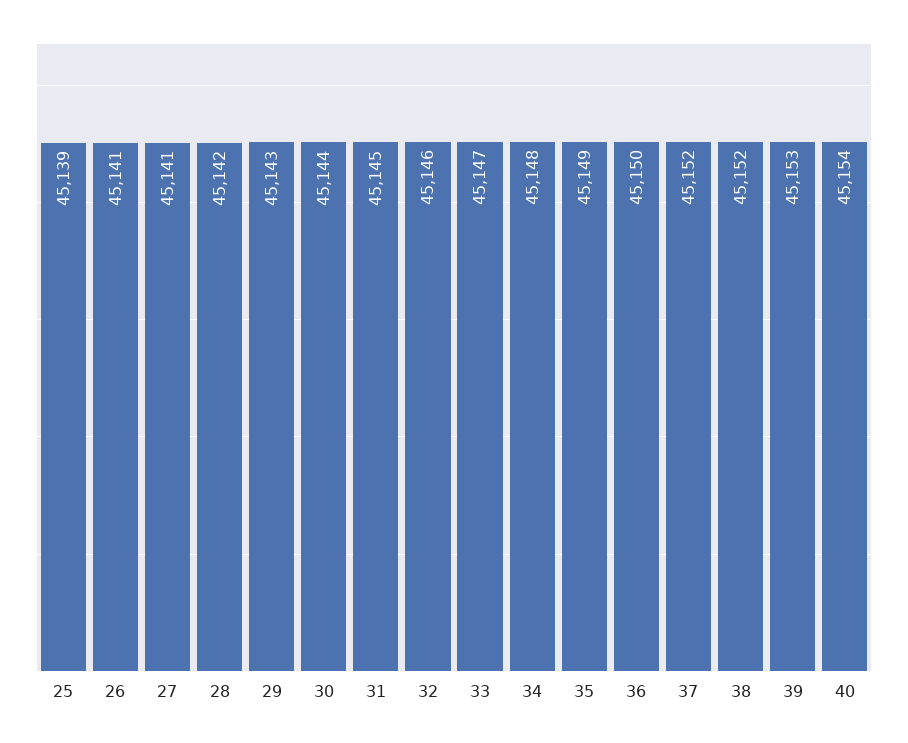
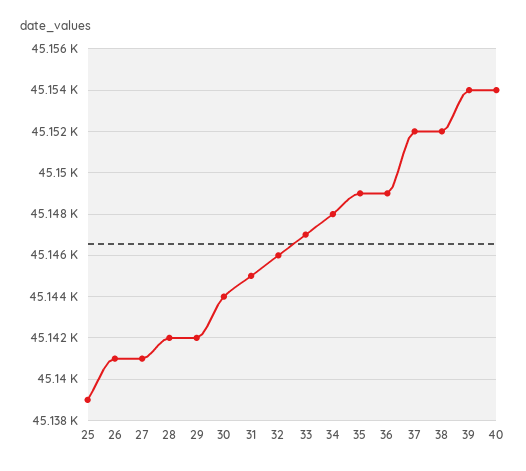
29: 45143 -> 45142
36: 45150 -> 45149
39: 45153 -> 45154

